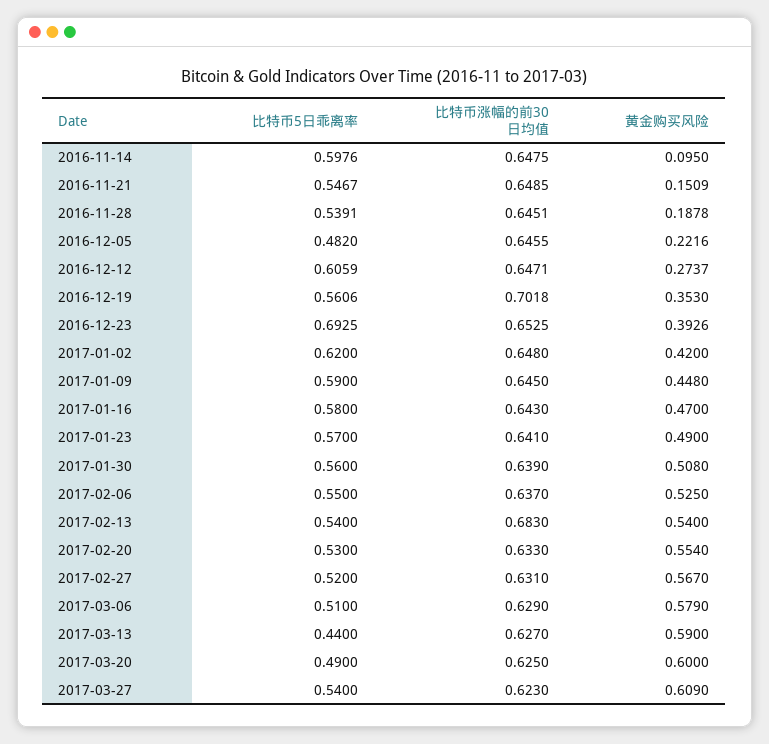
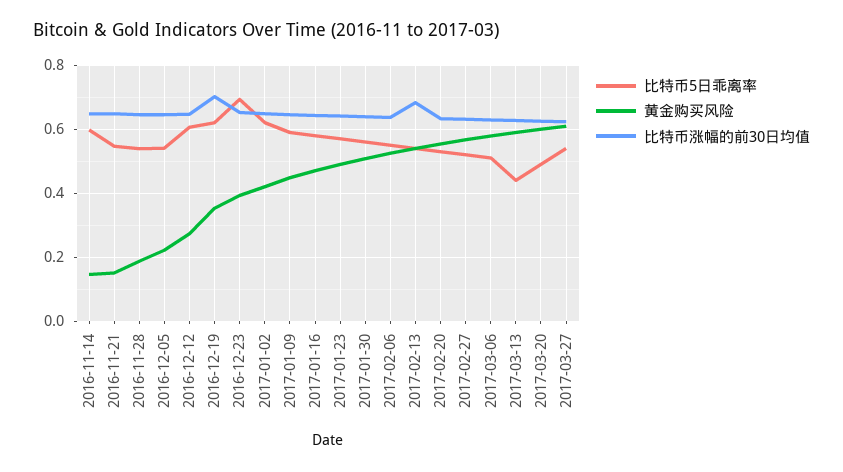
黄金购买风险, 2016-11-14: 0.095 -> 0.14
比特币5日乖离率, 2016-12-05: 0.482 -> 0.54
比特币5日乖离率, 2016-12-19: 0.5606 -> 0.62

